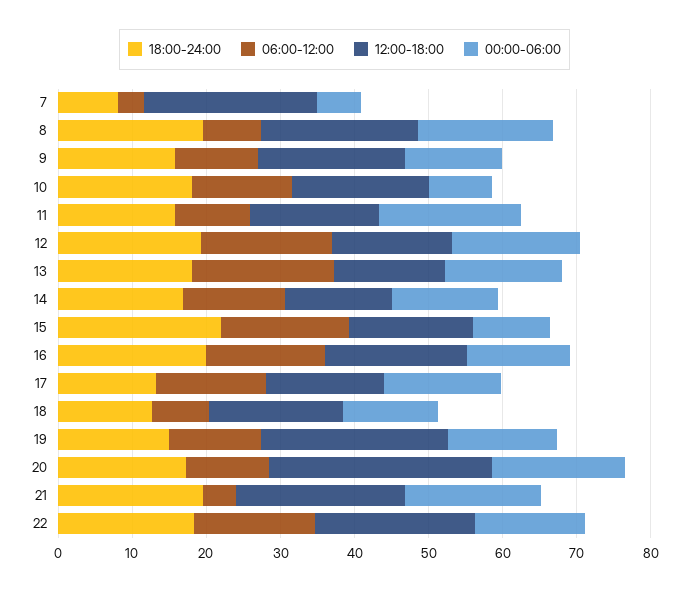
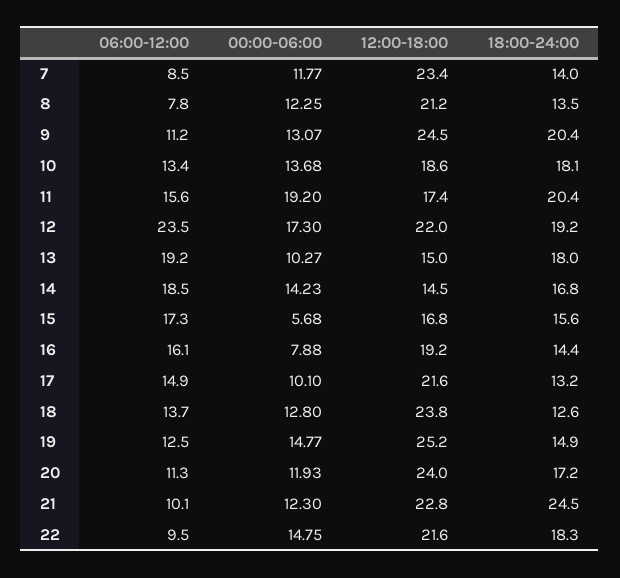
18:00-24:00, 7: 8 -> 14
06:00-12:00, 7: 4 -> 8.5
00:00-06:00, 7: 6 -> 11.77
18:00-24:00, 8: 20 -> 13.5
00:00-06:00, 8: 18 -> 12.25
18:00-24:00, 9: 16 -> 20.4
12:00-18:00, 9: 20 -> 24.5
00:00-06:00, 10: 8 -> 13.68
18:00-24:00, 11: 16 -> 20.4
06:00-12:00, 11: 10 -> 15.6
06:00-12:00, 12: 18 -> 23.5
12:00-18:00, 12: 16 -> 22
00:00-06:00, 13: 16 -> 10.27
06:00-12:00, 14: 14 -> 18.5
18:00-24:00, 15: 22 -> 15.6
00:00-06:00, 15: 10 -> 5.68
18:00-24:00, 16: 20 -> 14.4
00:00-06:00, 16: 14 -> 7.88
12:00-18:00, 17: 16 -> 21.6
00:00-06:00, 17: 16 -> 10.1
06:00-12:00, 18: 8 -> 13.7
12:00-18:00, 18: 18 -> 23.8
12:00-18:00, 20: 30 -> 24
00:00-06:00, 20: 18 -> 11.93
18:00-24:00, 21: 20 -> 24.5
06:00-12:00, 21: 4 -> 10.1
00:00-06:00, 21: 18 -> 12.3
06:00-12:00, 22: 16 -> 9.5

